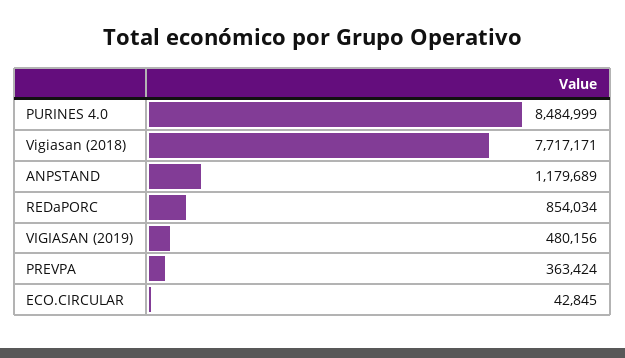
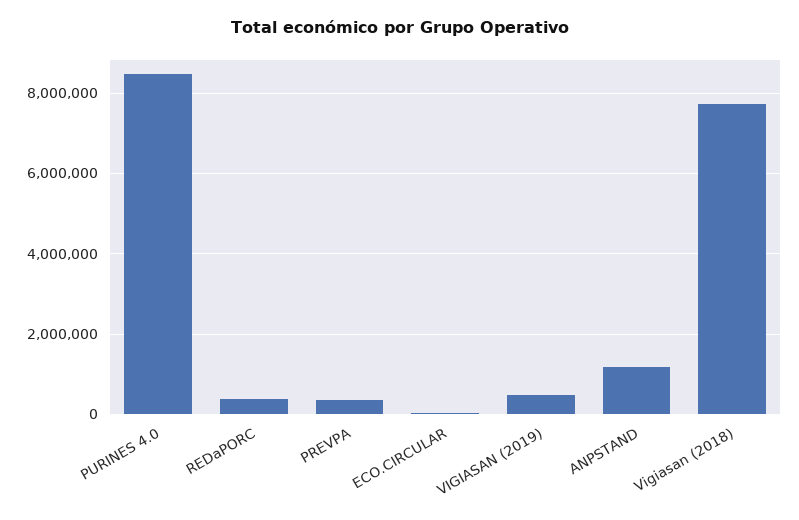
REDaPORC: 854034 -> 400000

